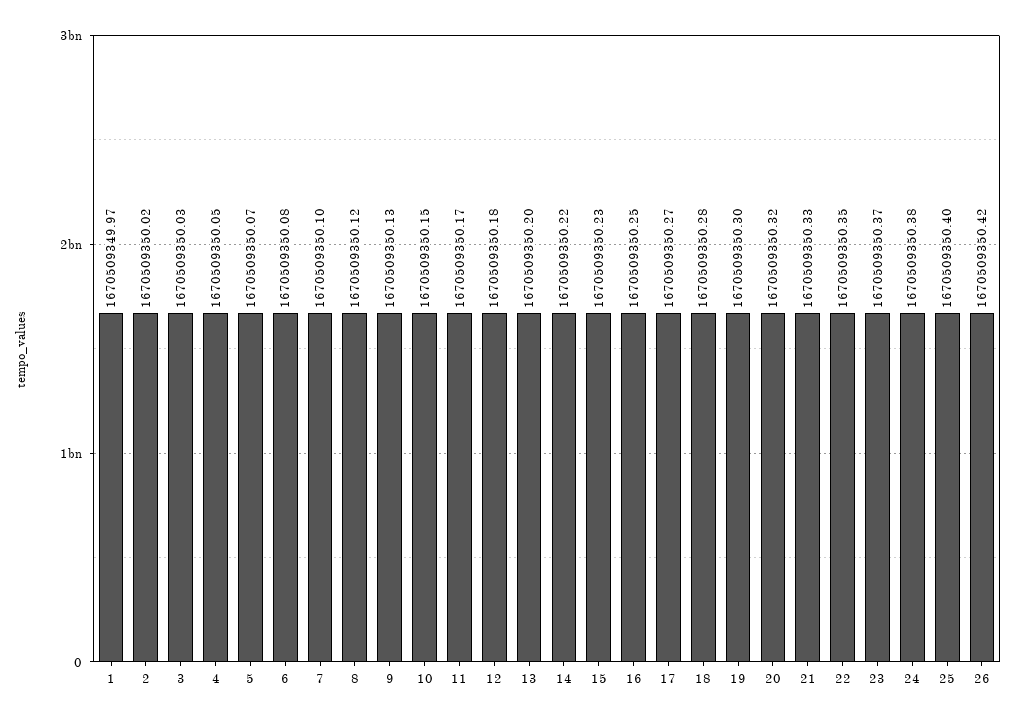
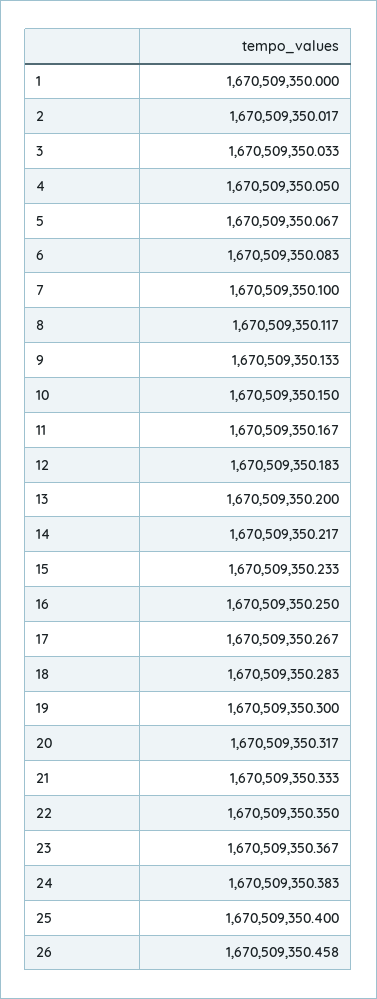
1: 1670509349.97 -> 1670509350
26: 1670509350.42 -> 1670509350.458

